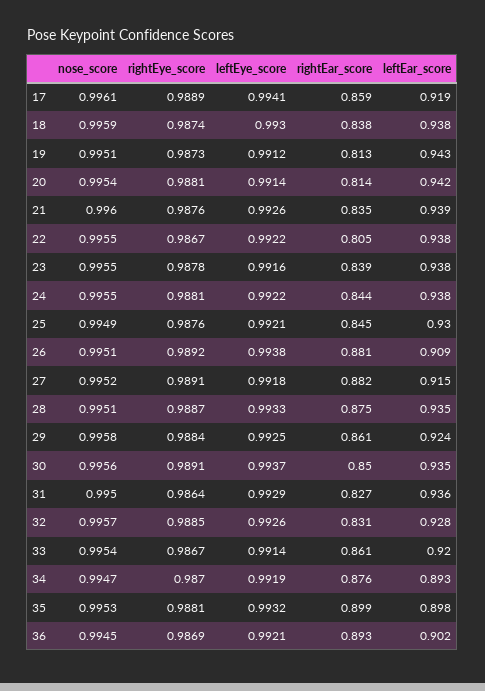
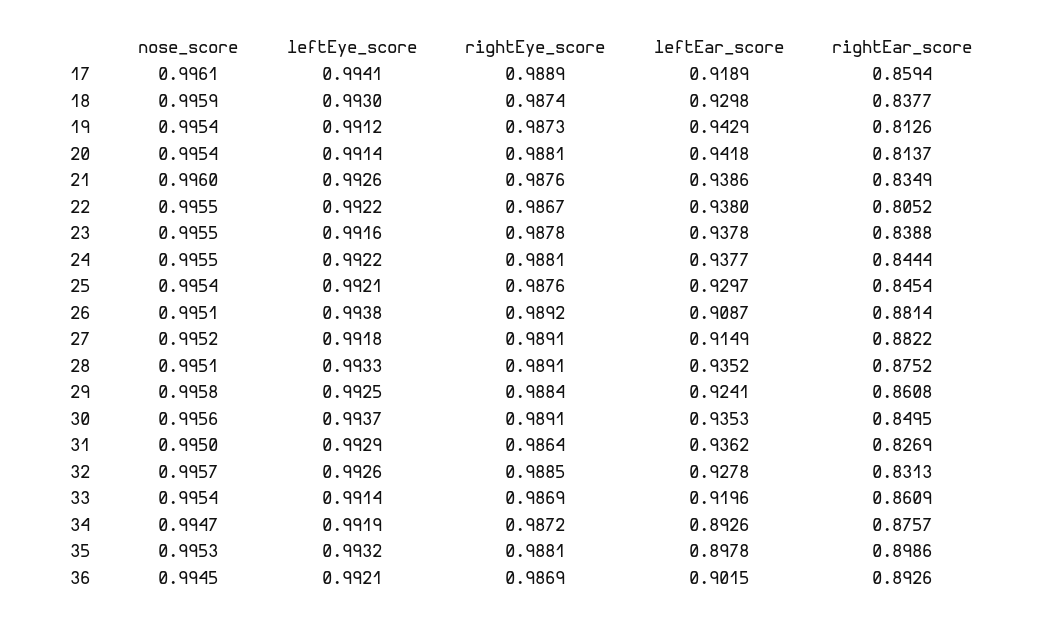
leftEar_score, 18: 0.938 -> 0.9298
nose_score, 19: 0.9951 -> 0.9954
nose_score, 25: 0.9949 -> 0.9954
rightEye_score, 28: 0.9887 -> 0.9891
rightEye_score, 33: 0.9867 -> 0.9869
rightEye_score, 34: 0.987 -> 0.9872

